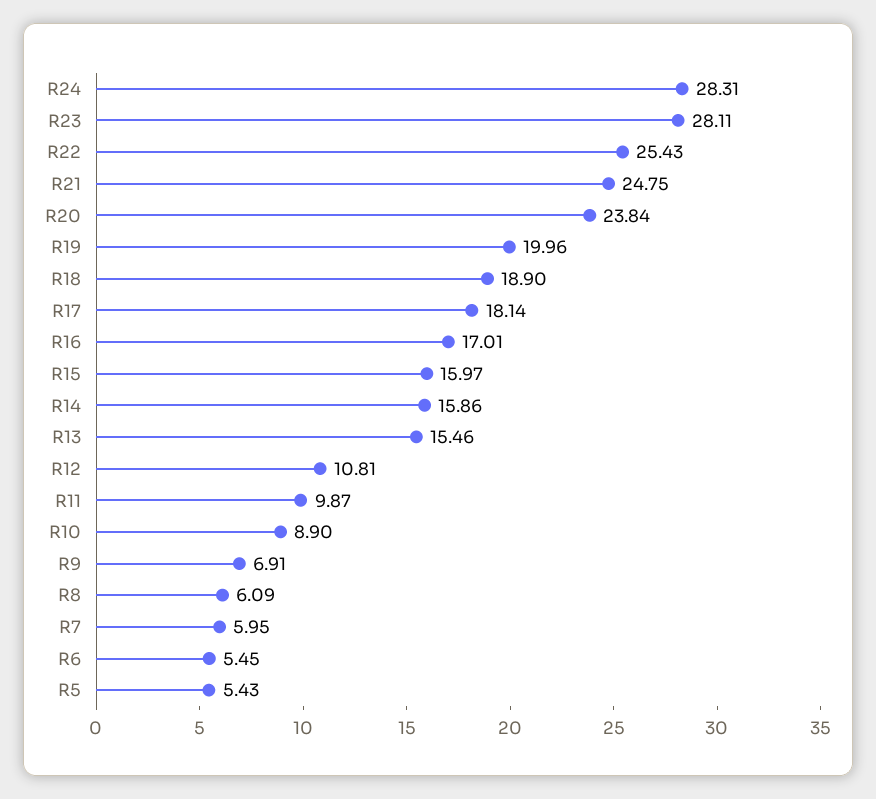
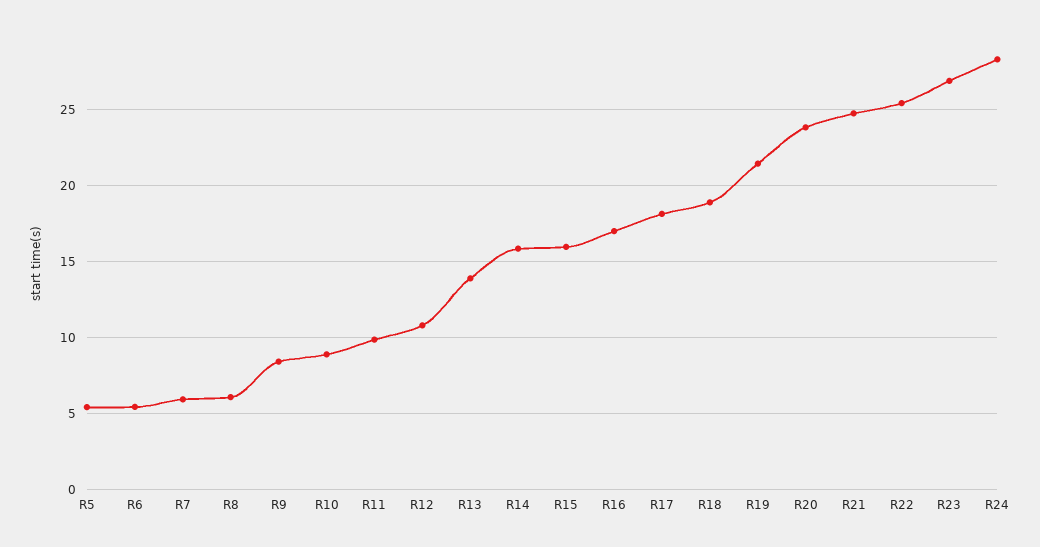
R23: 28.11 -> 27
R19: 19.96 -> 21.5
R13: 15.46 -> 14
R9: 6.91 -> 8.5

